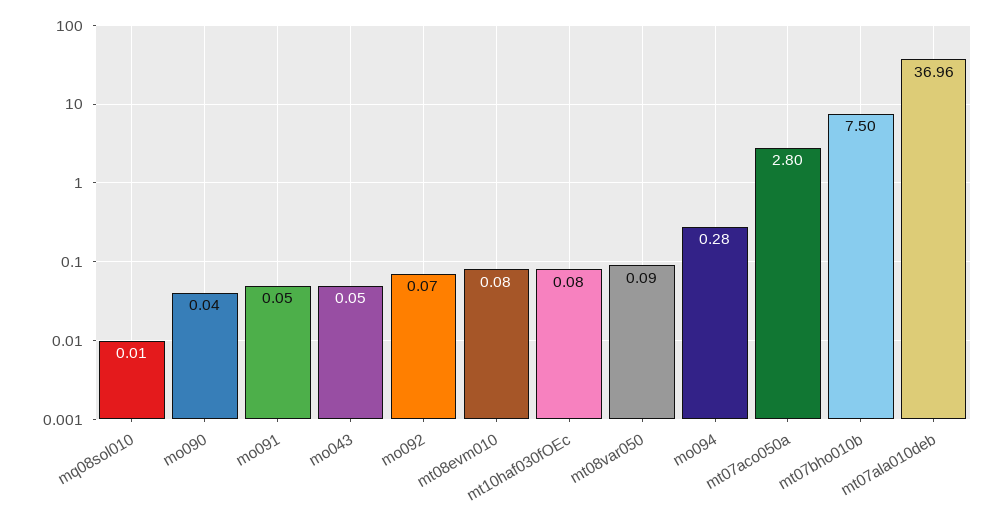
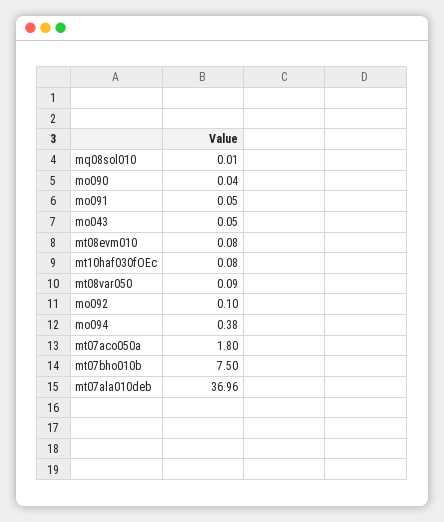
mo092: 0.07 -> 0.1
mo094: 0.28 -> 0.38
mt07aco050a: 2.8 -> 1.8

